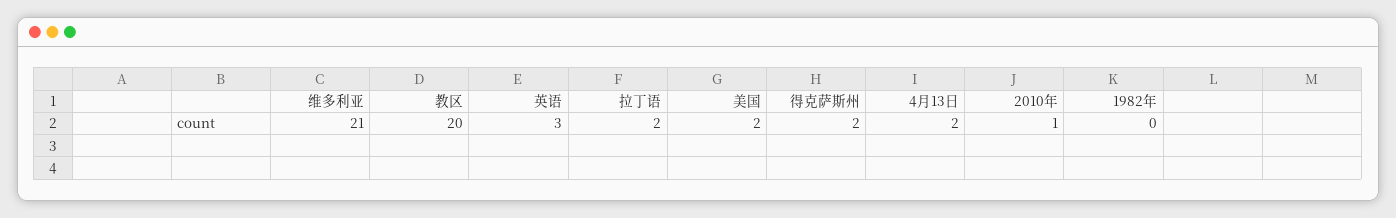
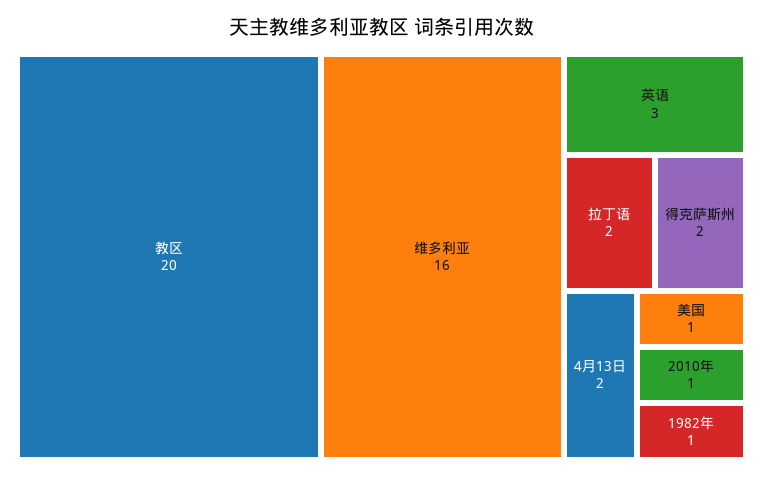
维多利亚: 21 -> 16
美国: 2 -> 1
1982年: 0 -> 1

